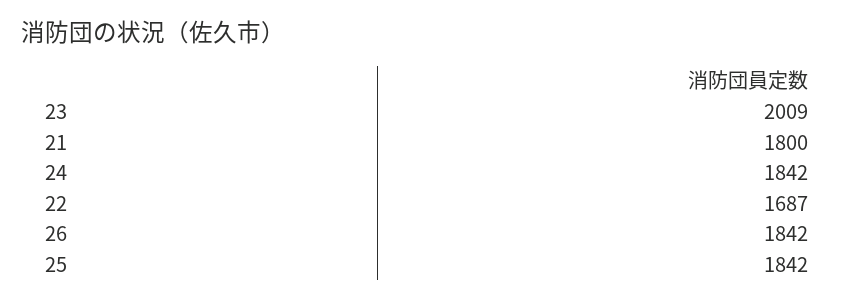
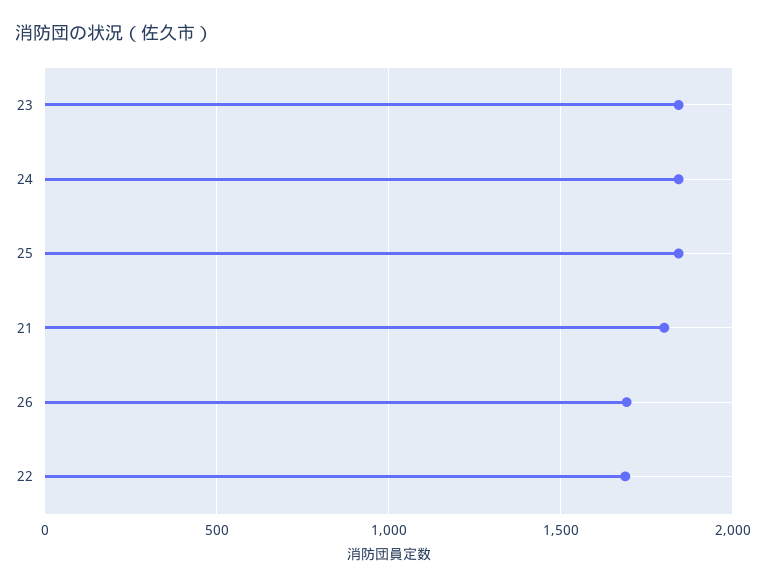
23: 2009 -> 1850
26: 1842 -> 1700

